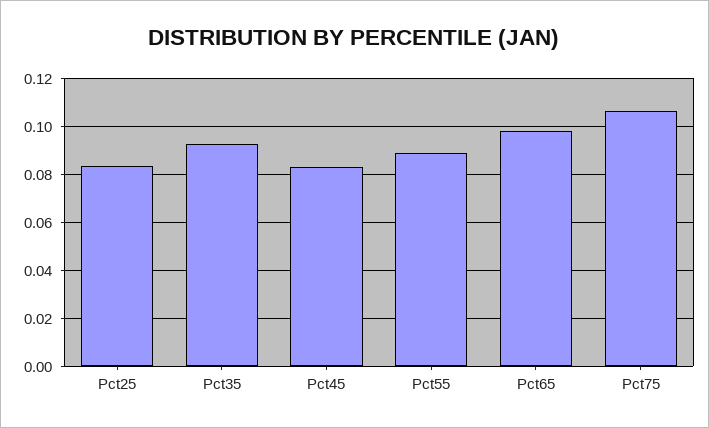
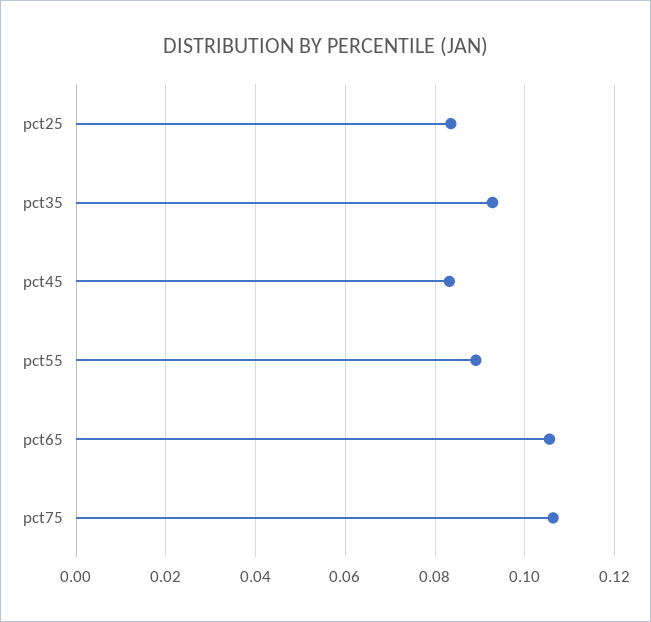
Pct65: 0.0975 -> 0.106

